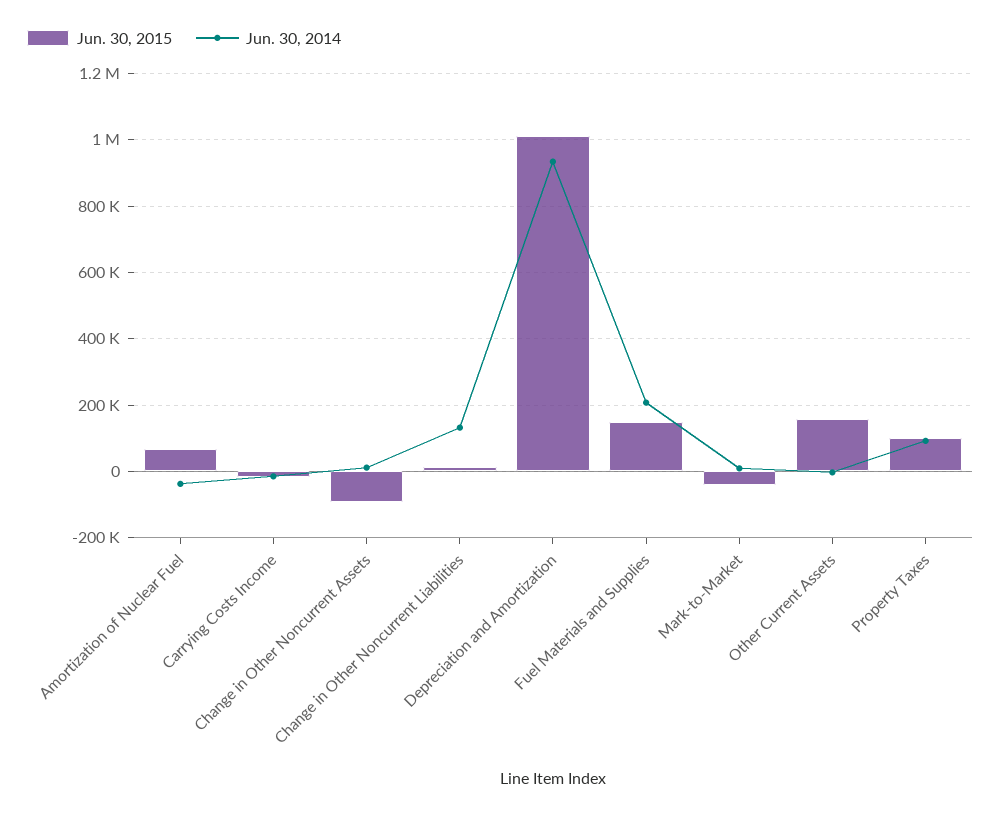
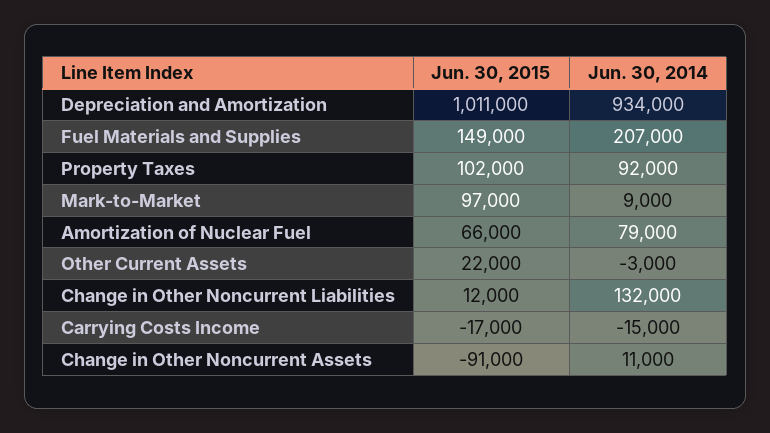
Jun. 30, 2014, Amortization of Nuclear Fuel: -40000 -> 79000
Jun. 30, 2015, Mark-to-Market: -40000 -> 97000
Jun. 30, 2015, Other Current Assets: 160000 -> 22000

